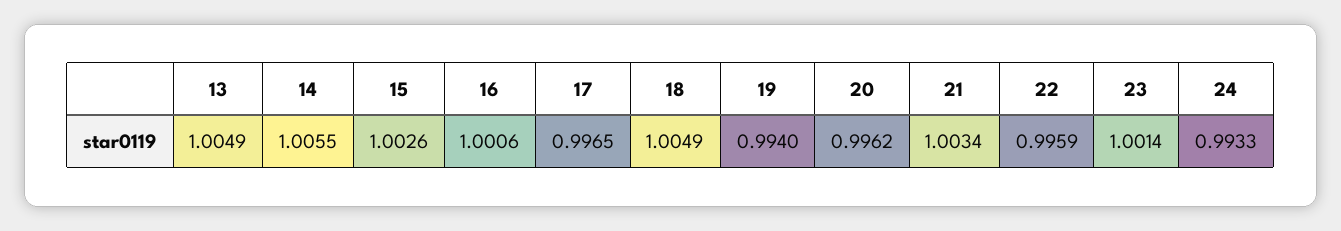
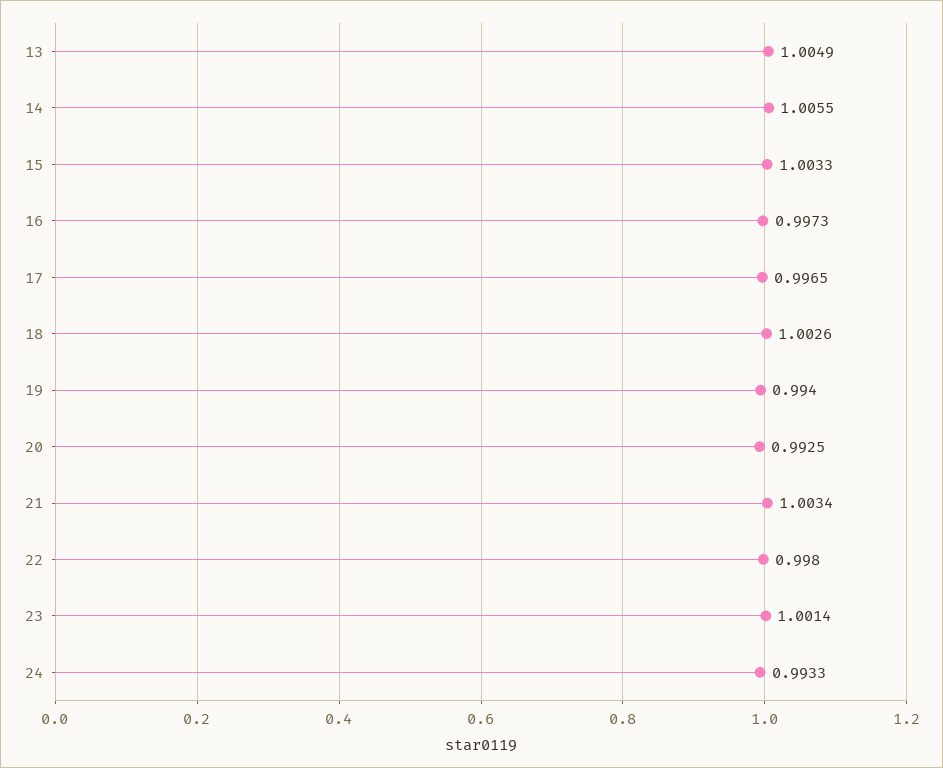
15: 1.0026 -> 1.0033
16: 1.0006 -> 0.9973
18: 1.0049 -> 1.0026
20: 0.9962 -> 0.9925
22: 0.9959 -> 0.998

